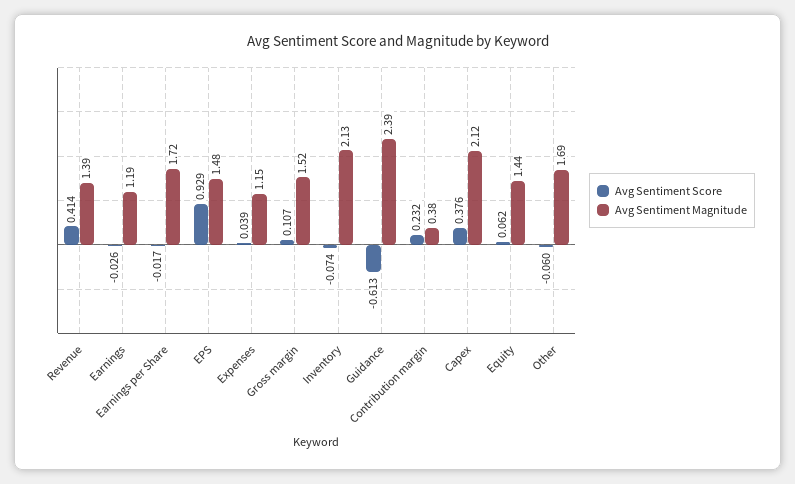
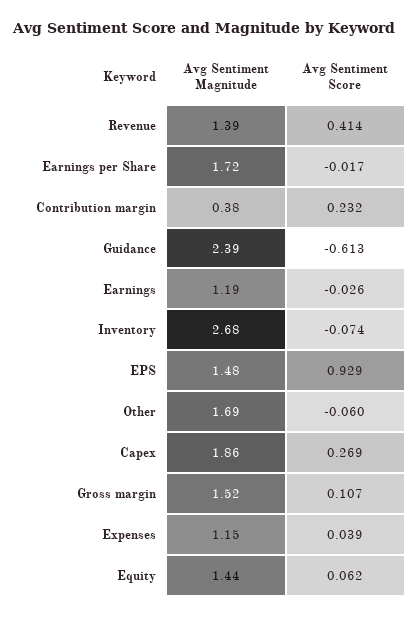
Avg Sentiment Magnitude, Inventory: 2.13 -> 2.68
Avg Sentiment Score, Capex: 0.376 -> 0.269
Avg Sentiment Magnitude, Capex: 2.12 -> 1.86

